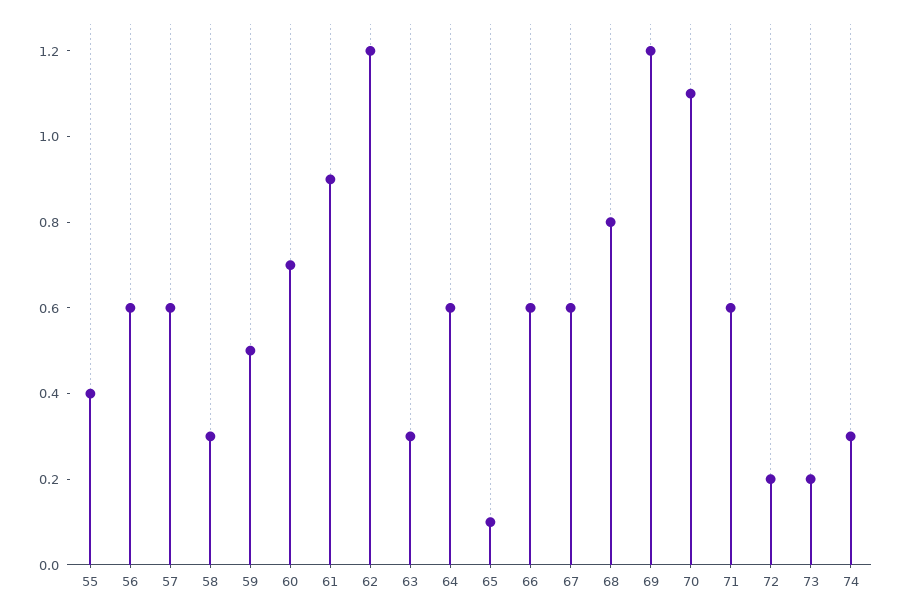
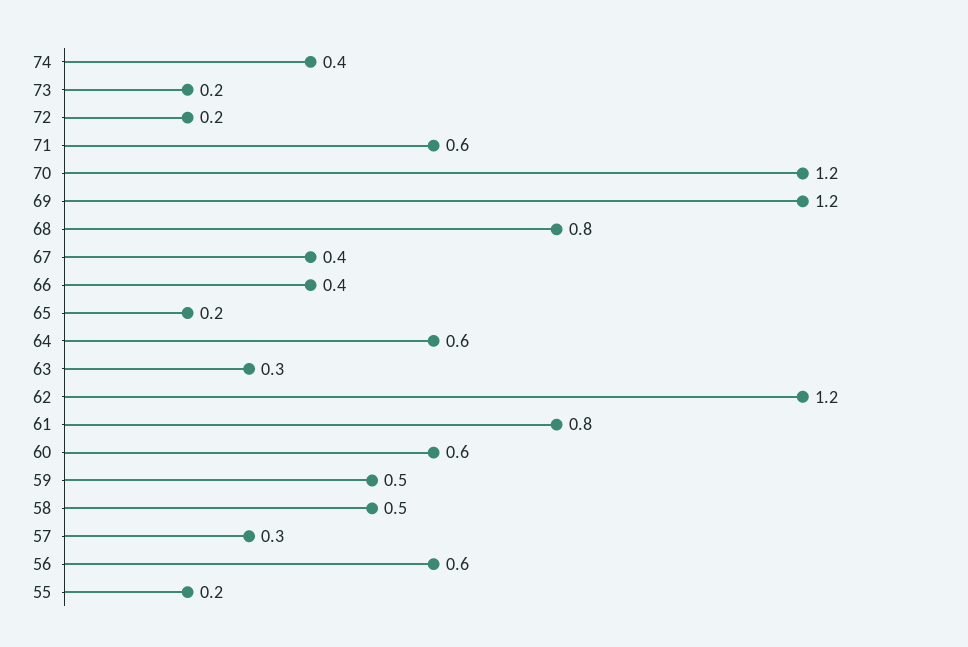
55: 0.4 -> 0.2
57: 0.6 -> 0.3
58: 0.3 -> 0.5
60: 0.7 -> 0.6
61: 0.9 -> 0.8
65: 0.1 -> 0.2
66: 0.6 -> 0.4
67: 0.6 -> 0.4
70: 1.1 -> 1.2
74: 0.3 -> 0.4

